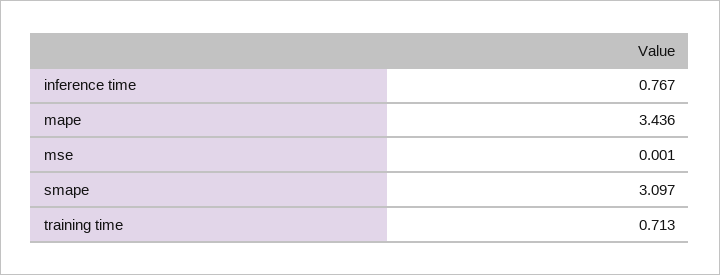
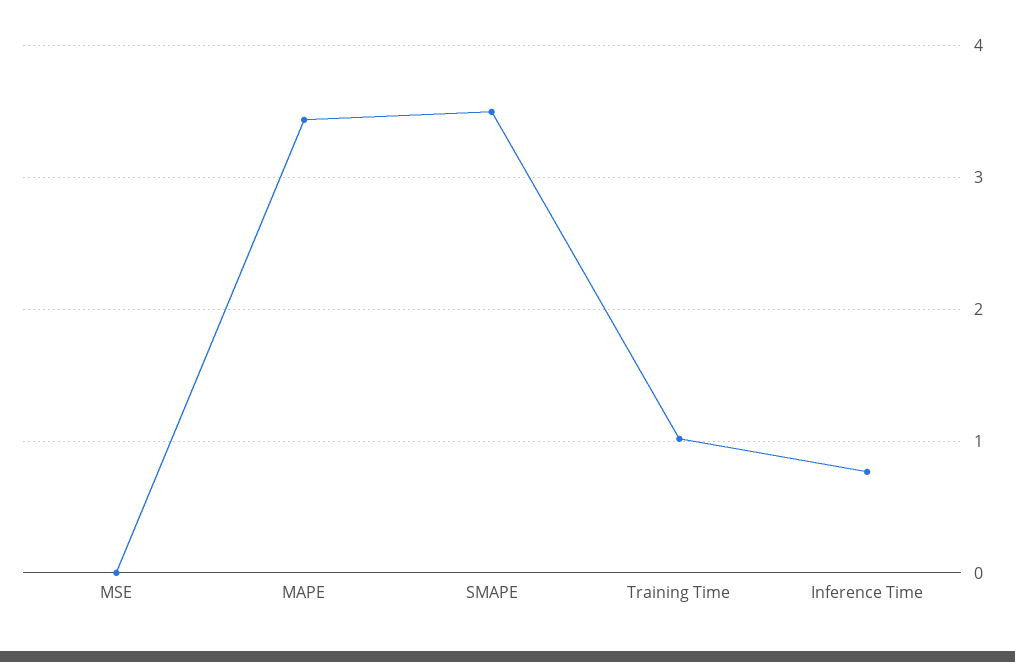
smape: 3.097 -> 3.5
training time: 0.713 -> 1

